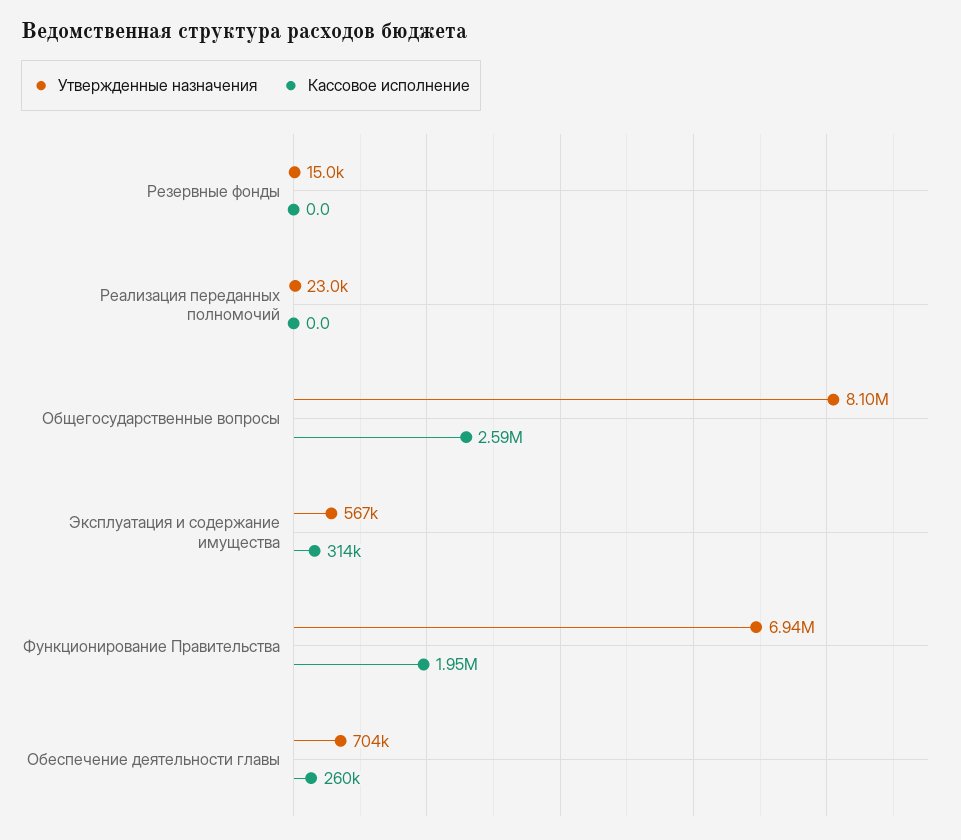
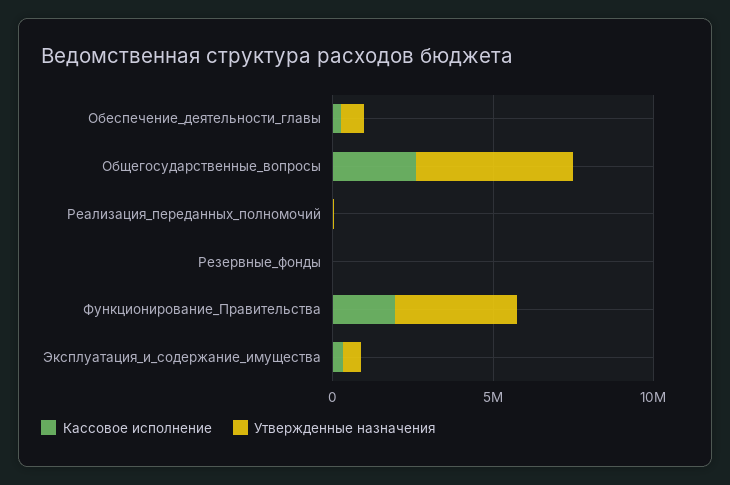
Утвержденные назначения, Общегосударственные вопросы: 8100000 -> 5000000
Утвержденные назначения, Функционирование Правительства: 6940000 -> 4000000

